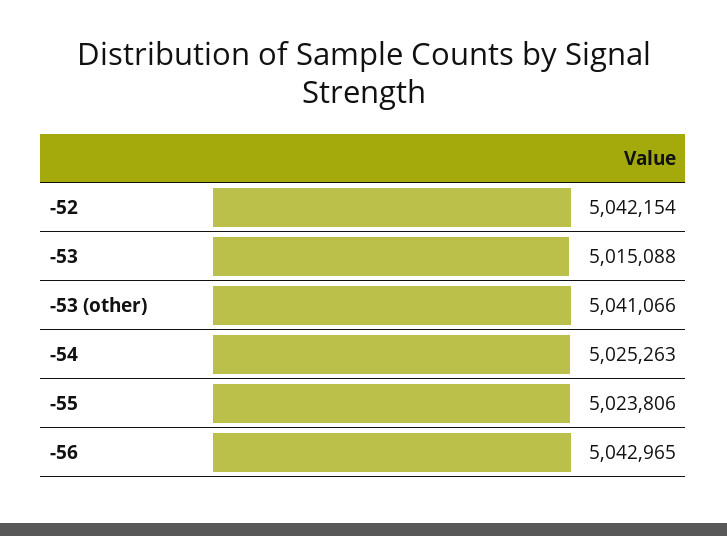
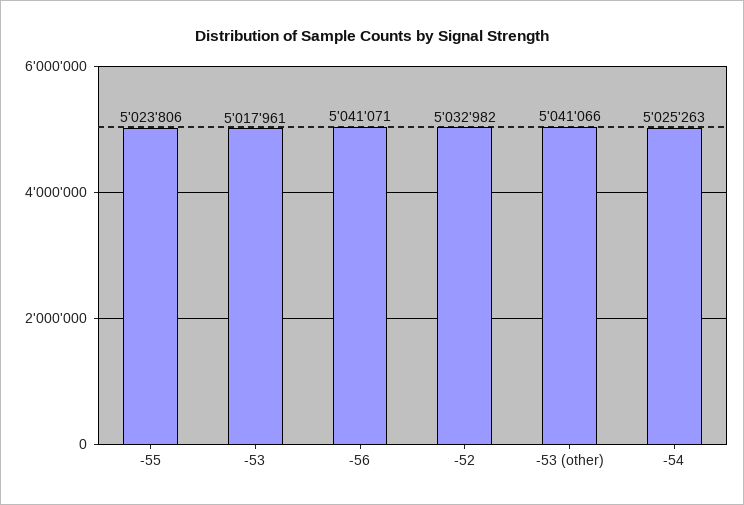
-52: 5042154 -> 5032982
-53: 5015088 -> 5017961
-56: 5042965 -> 5041071

